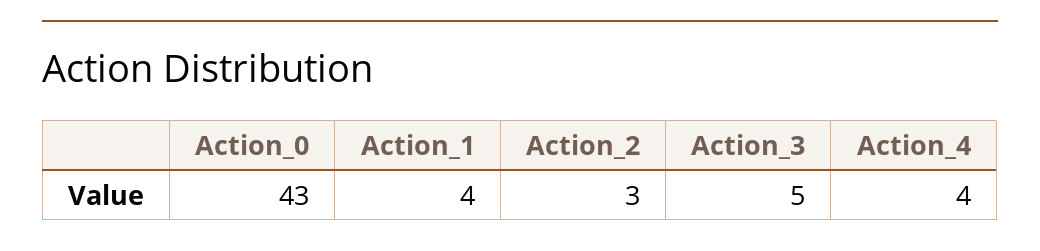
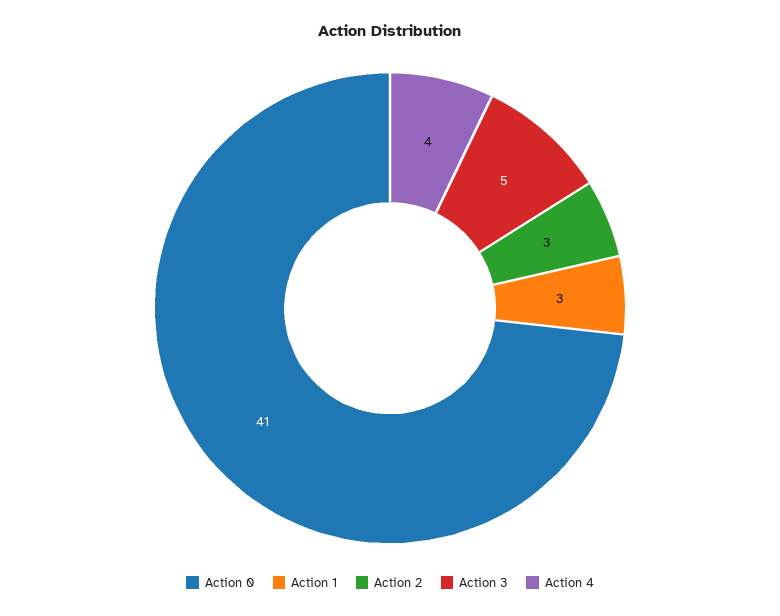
Action_0: 43 -> 41
Action_1: 4 -> 3

